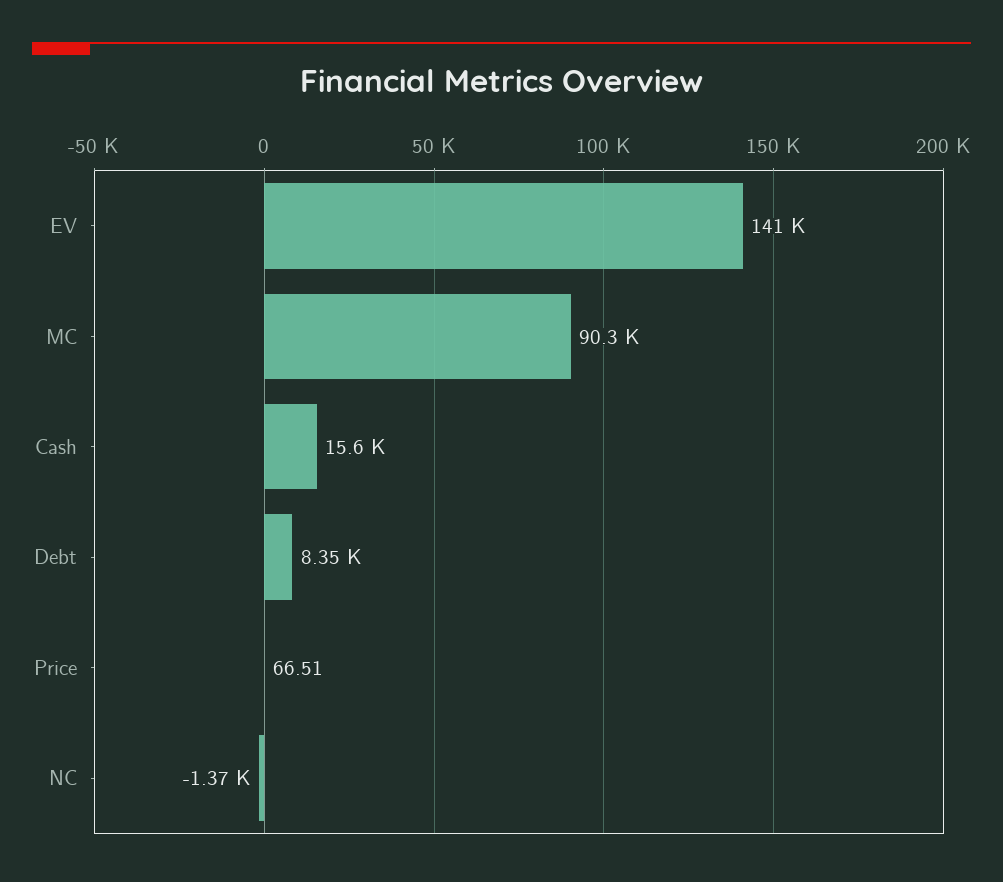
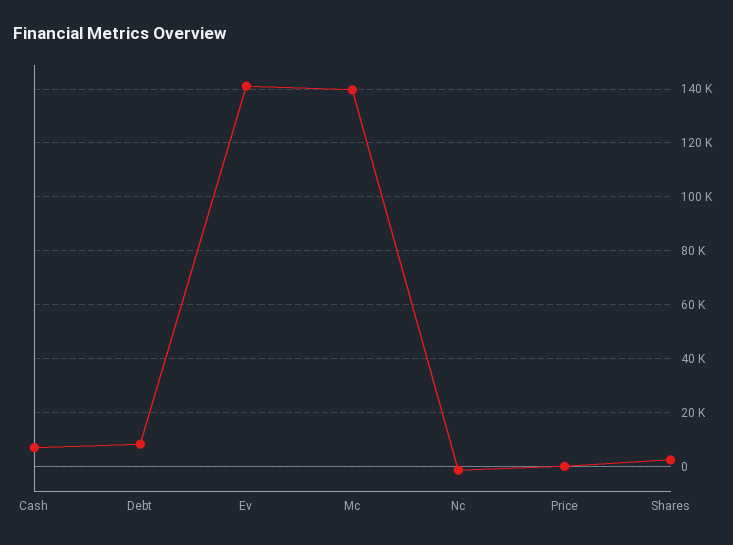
MC: 90300 -> 140000
Cash: 15600 -> 7500
Shares: none -> 2500

